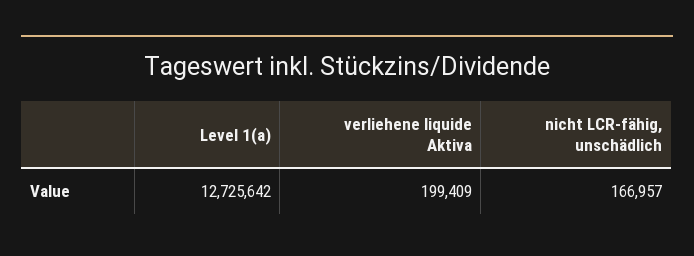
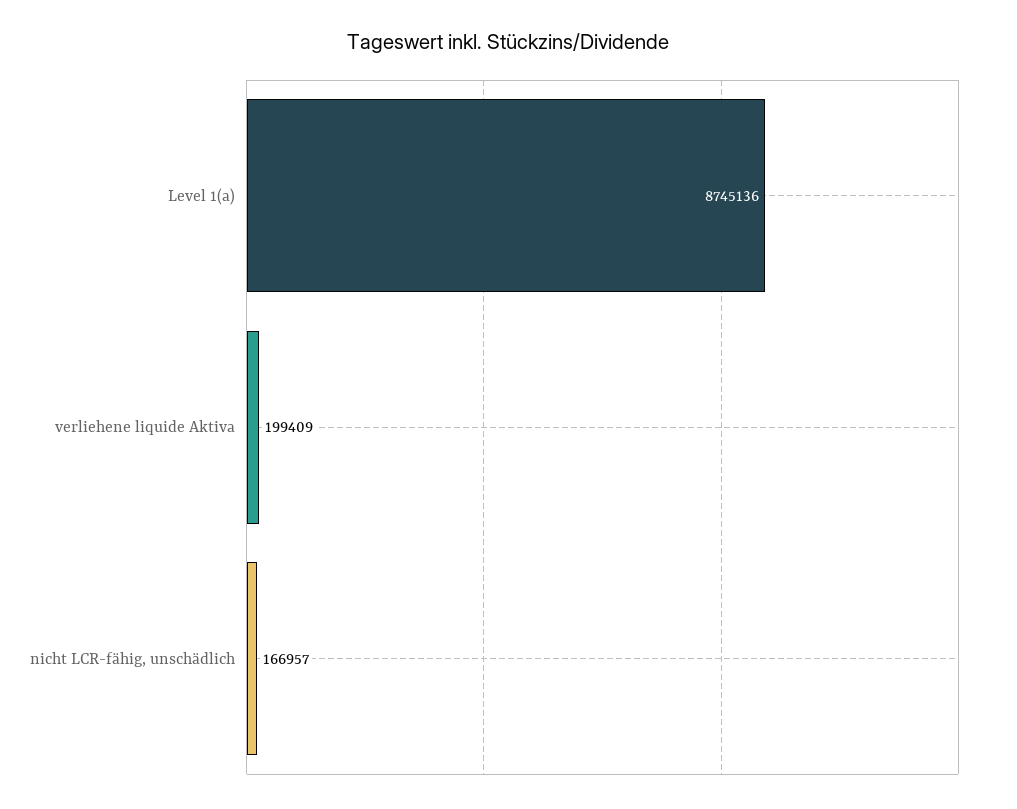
Level 1(a): 12725642 -> 8745136

